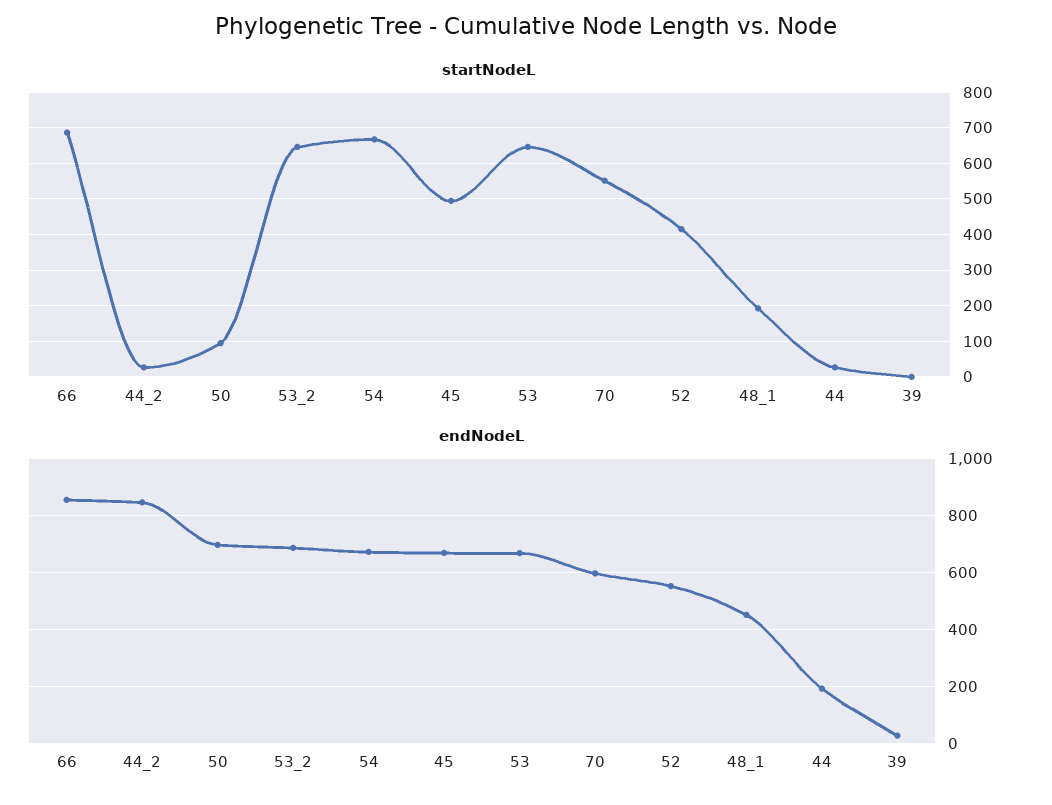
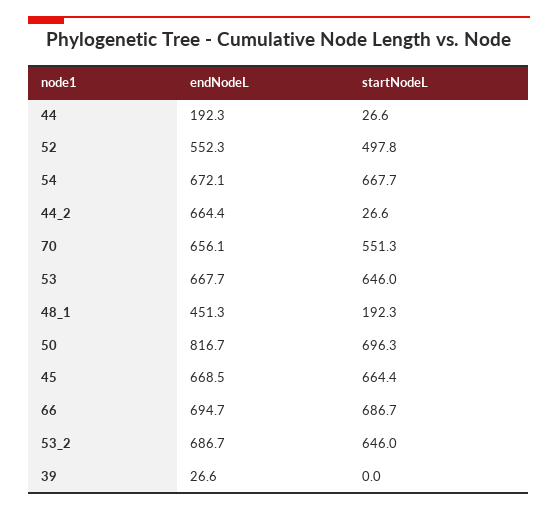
startNodeL, 50: 100 -> 696.3
startNodeL, 45: 500 -> 664.4
startNodeL, 52: 420 -> 497.8
endNodeL, 66: 850 -> 694.7
endNodeL, 44_2: 850 -> 664.4
endNodeL, 50: 700 -> 816.7
endNodeL, 70: 600 -> 656.1

